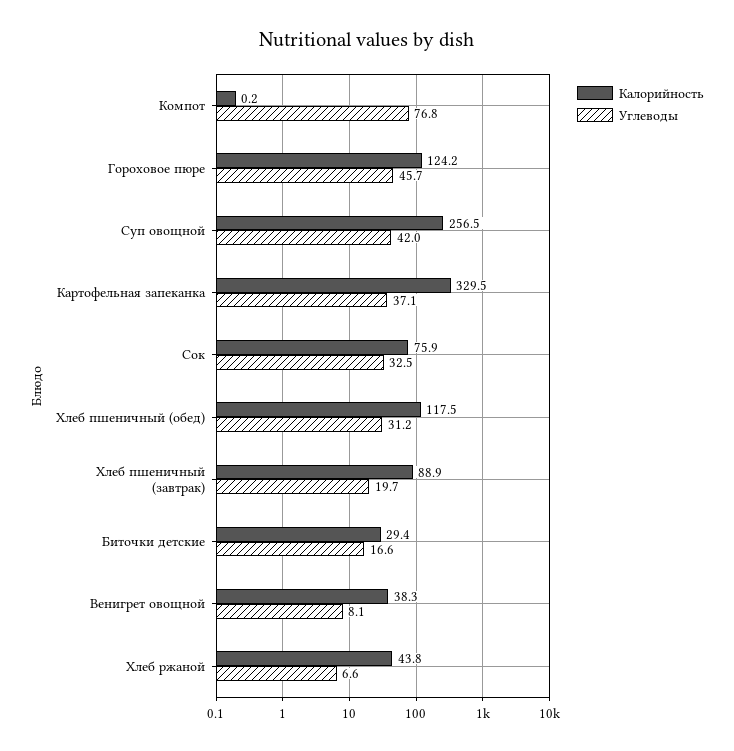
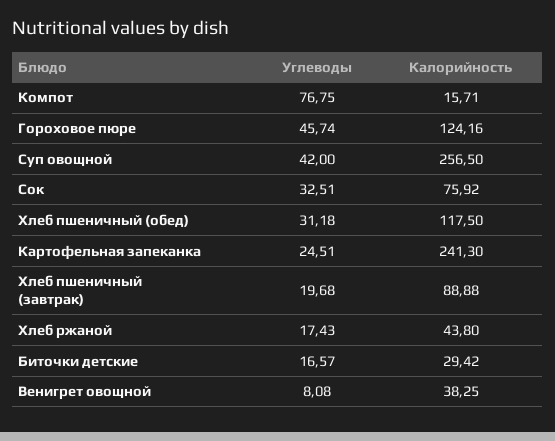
Калорийность, Компот: 0.2 -> 15.71
Калорийность, Картофельная запеканка: 329.5 -> 241.3
Углеводы, Картофельная запеканка: 37.1 -> 24.51
Углеводы, Хлеб ржаной: 6.6 -> 17.43

